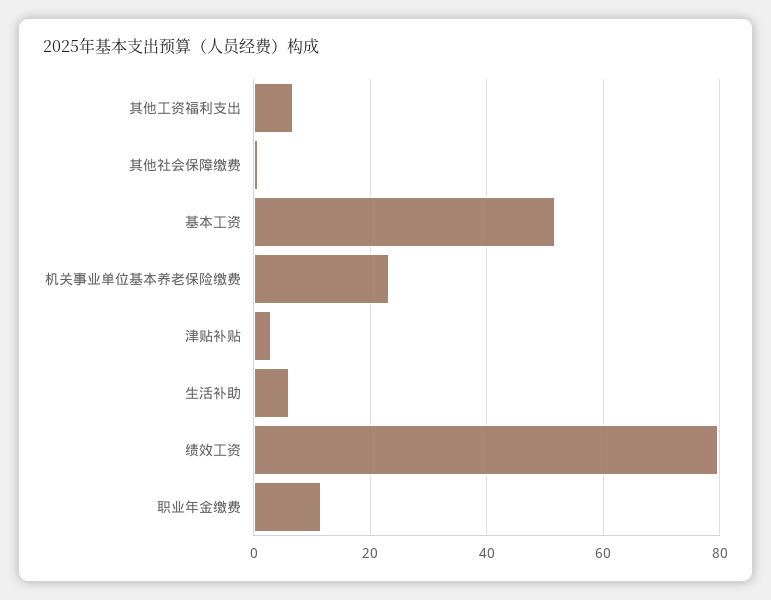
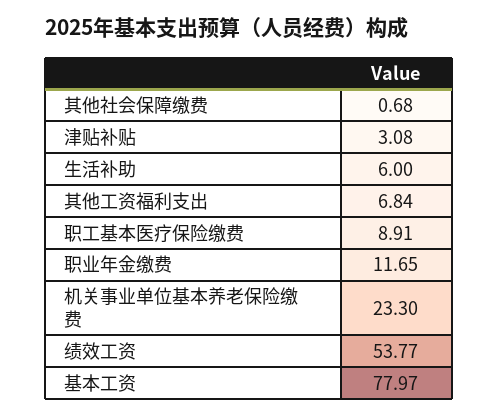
基本工资: 52 -> 77.97
绩效工资: 80 -> 53.77
职工基本医疗保险缴费: none -> 8.91

